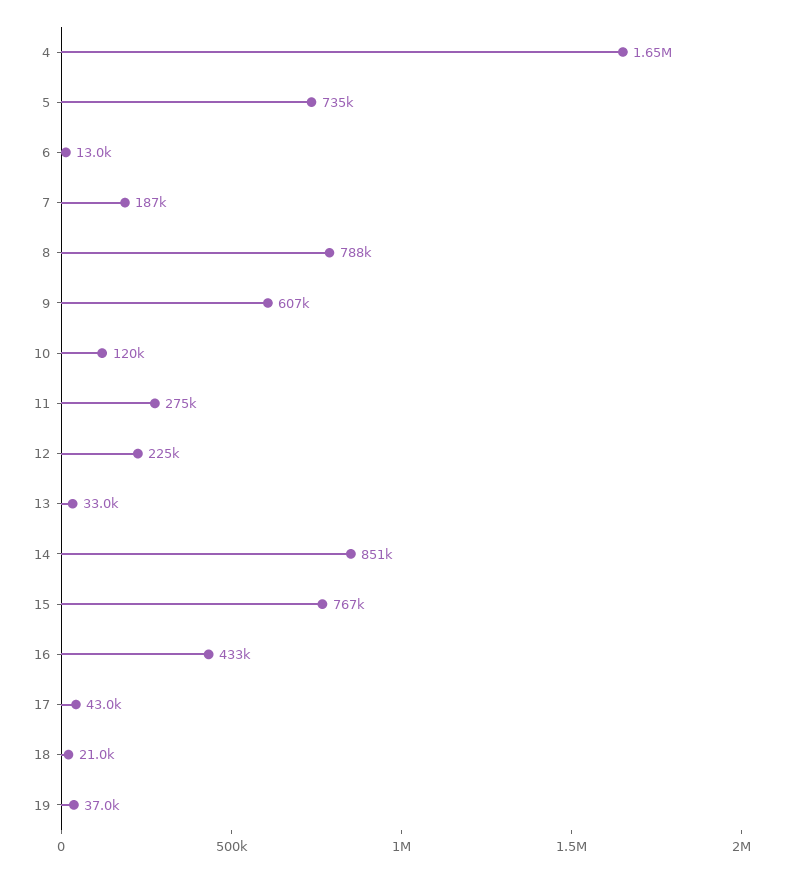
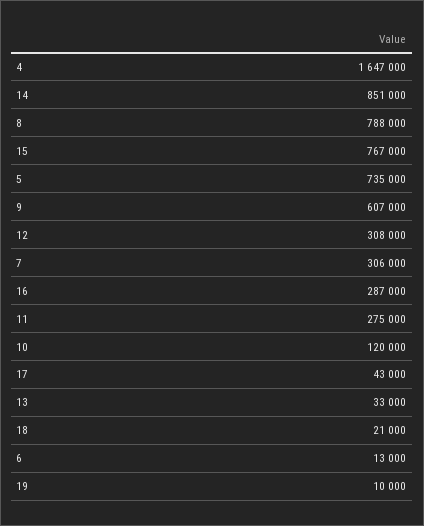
7: 187000 -> 306000
12: 225000 -> 308000
16: 433000 -> 287000
19: 37000 -> 10000

